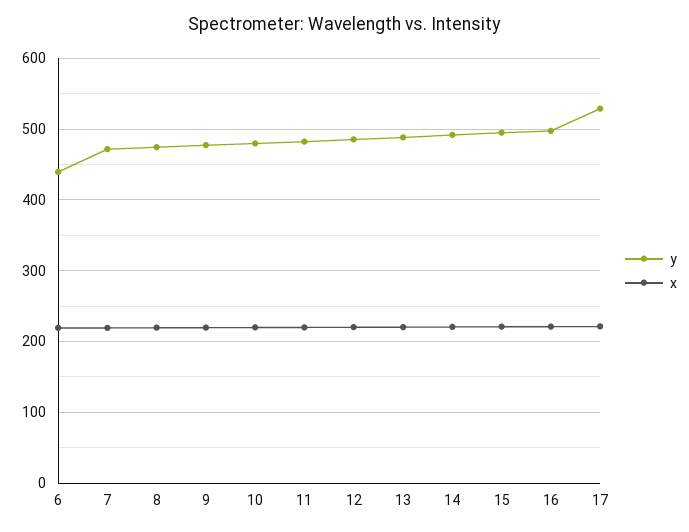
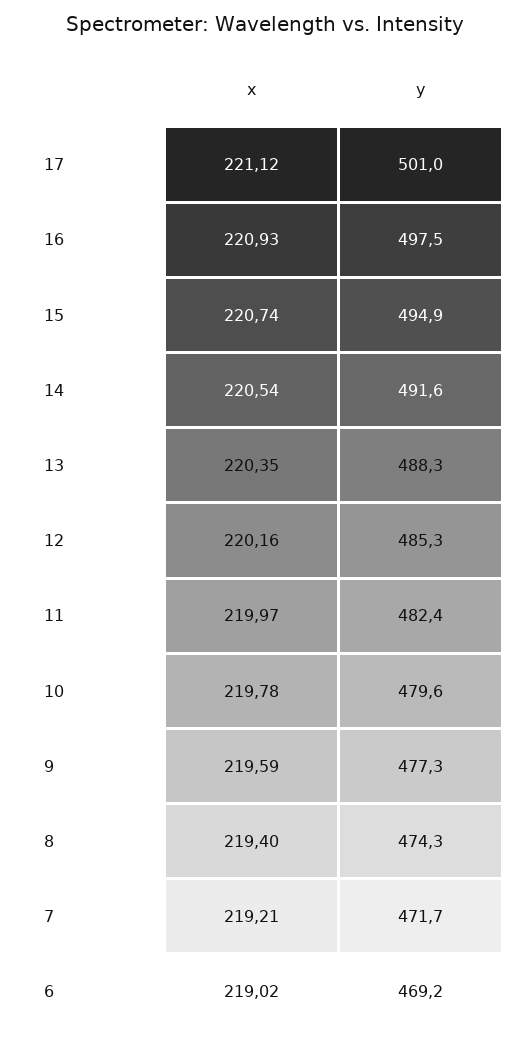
y, 6: 440 -> 469.2
y, 17: 530 -> 501

